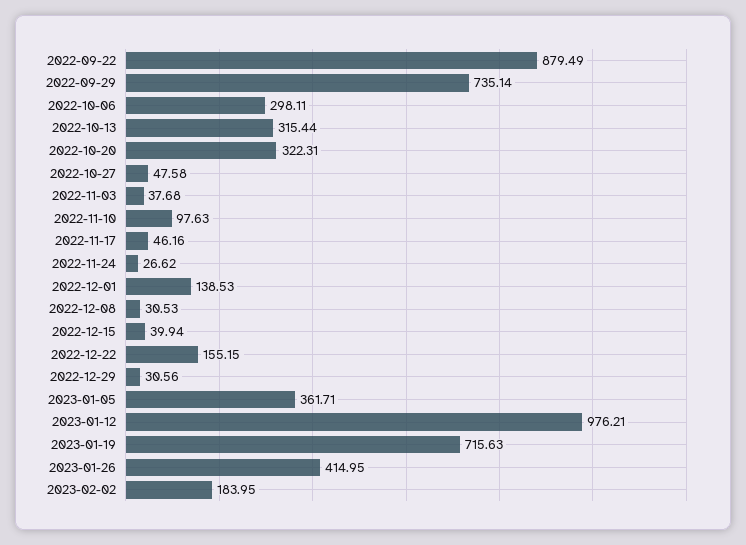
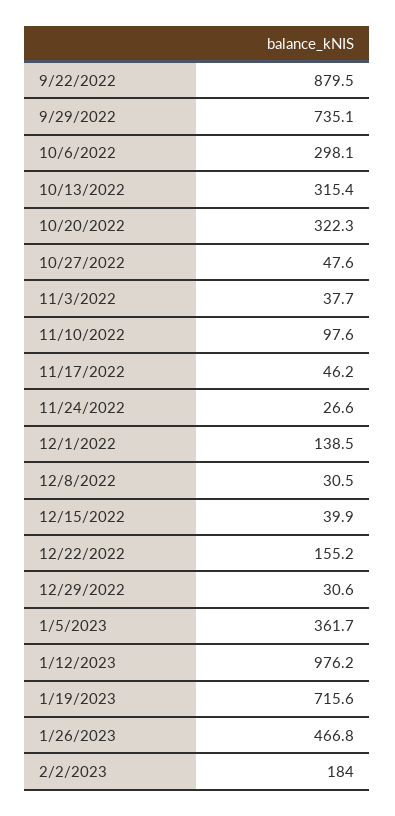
2023-01-26: 414.95 -> 466.8

